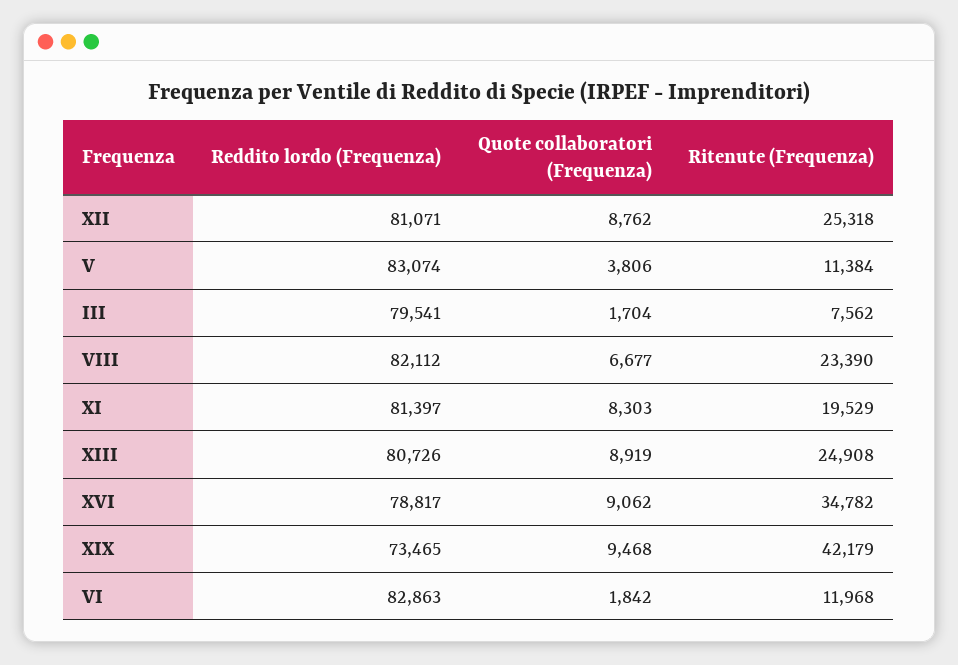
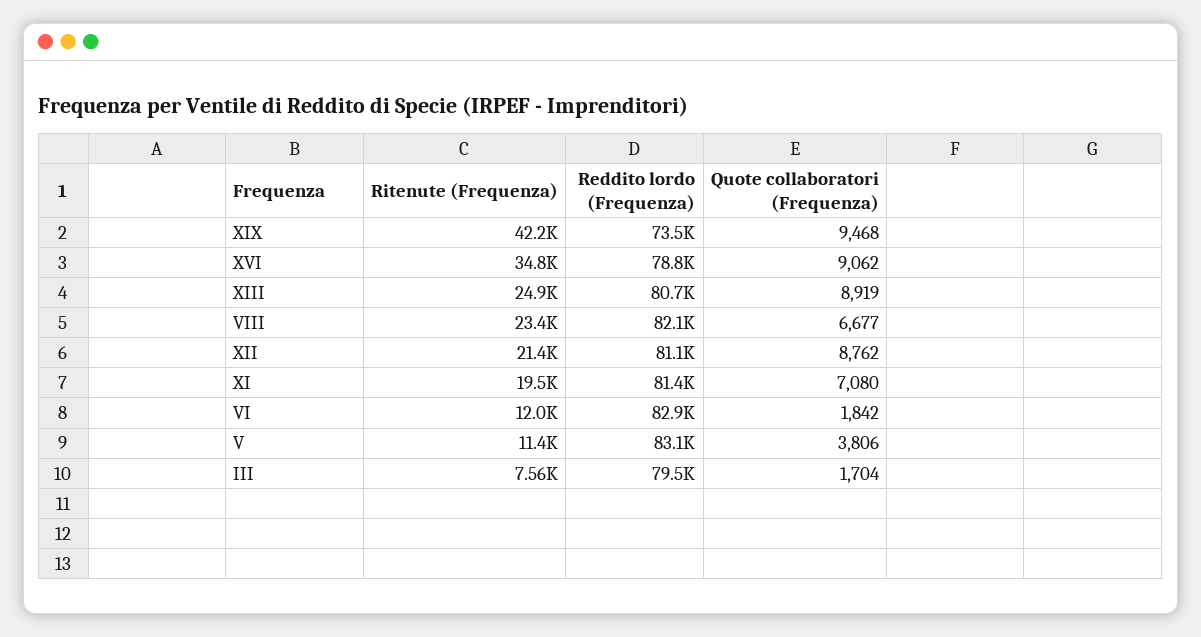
Ritenute (Frequenza), XII: 25318 -> 21400
Quote collaboratori (Frequenza), XI: 8303 -> 7080

